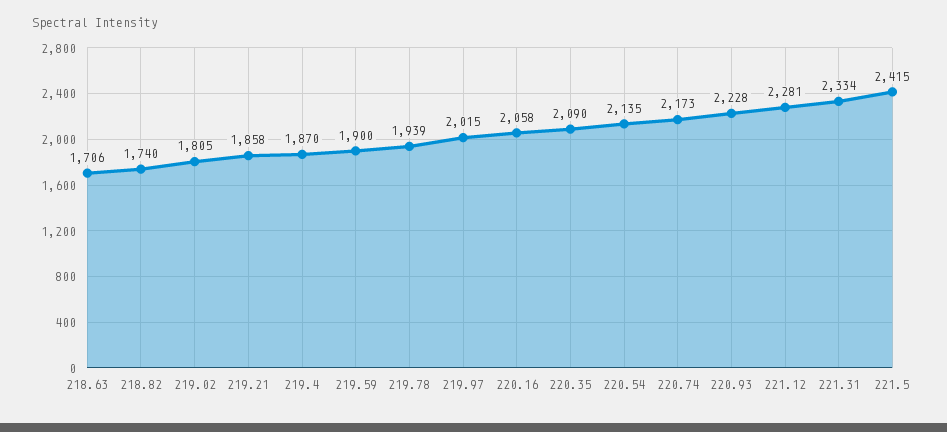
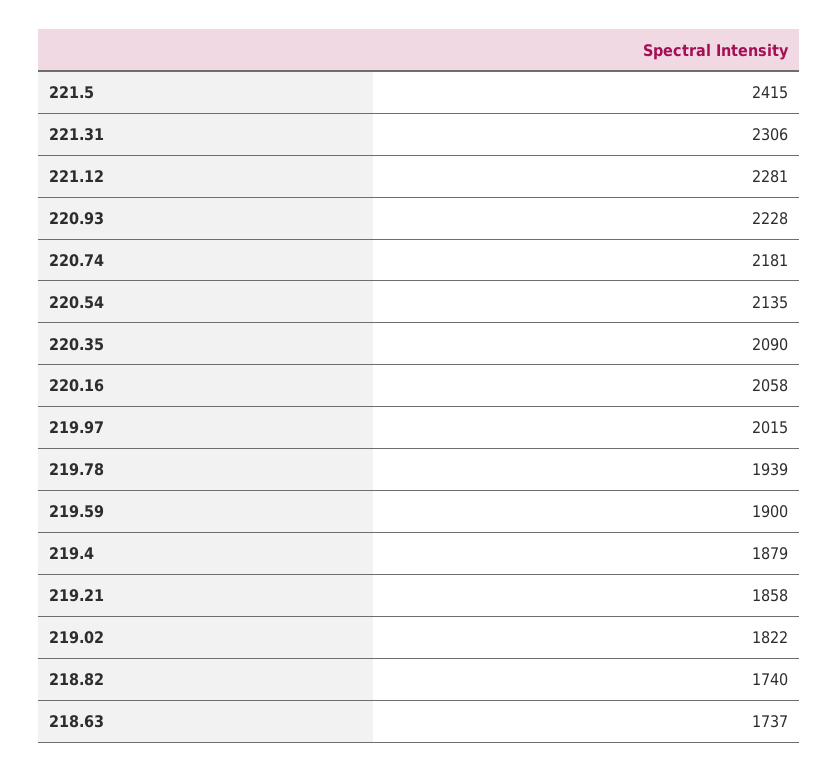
218.63: 1706 -> 1737
219.02: 1805 -> 1822
219.4: 1870 -> 1879
220.74: 2173 -> 2181
221.31: 2334 -> 2306

